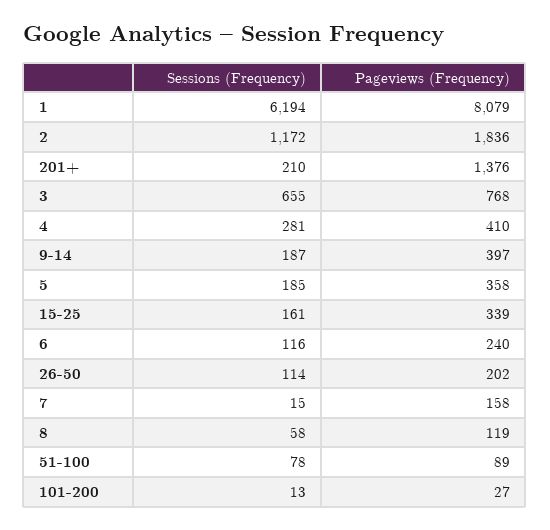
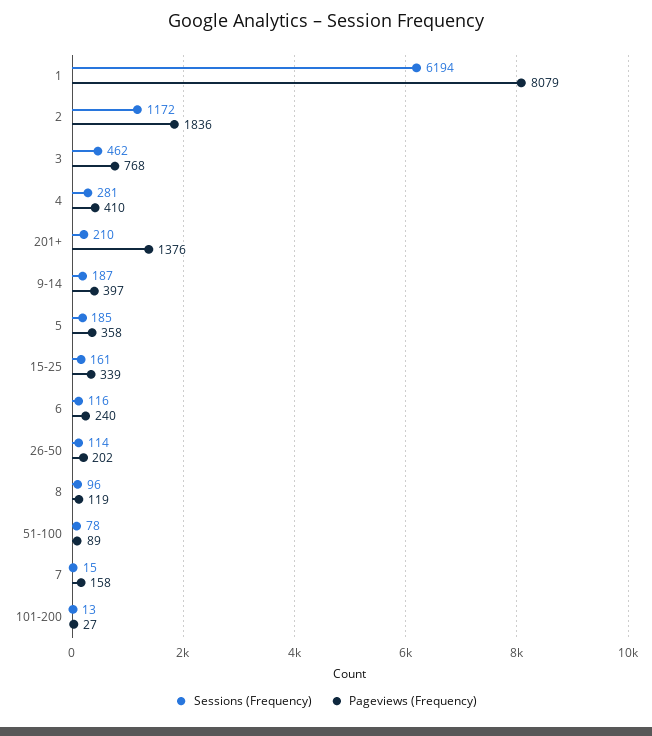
Sessions (Frequency), 3: 655 -> 462
Sessions (Frequency), 8: 58 -> 96

